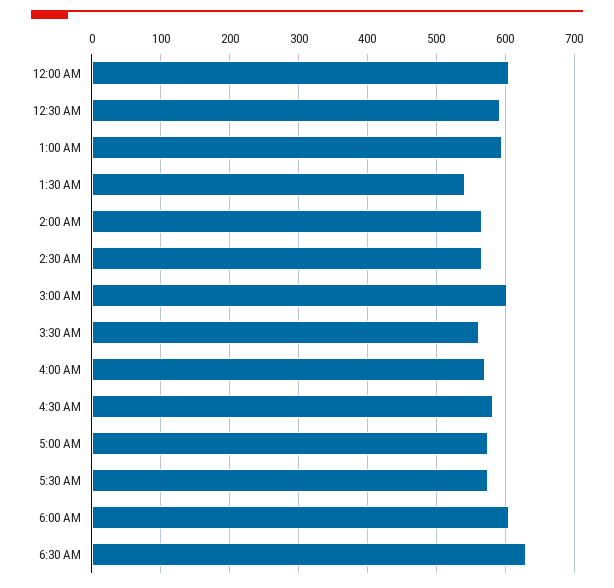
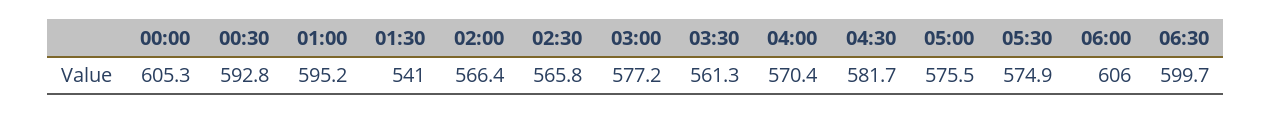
3:00 AM: 600 -> 577.2
6:30 AM: 630 -> 599.7

